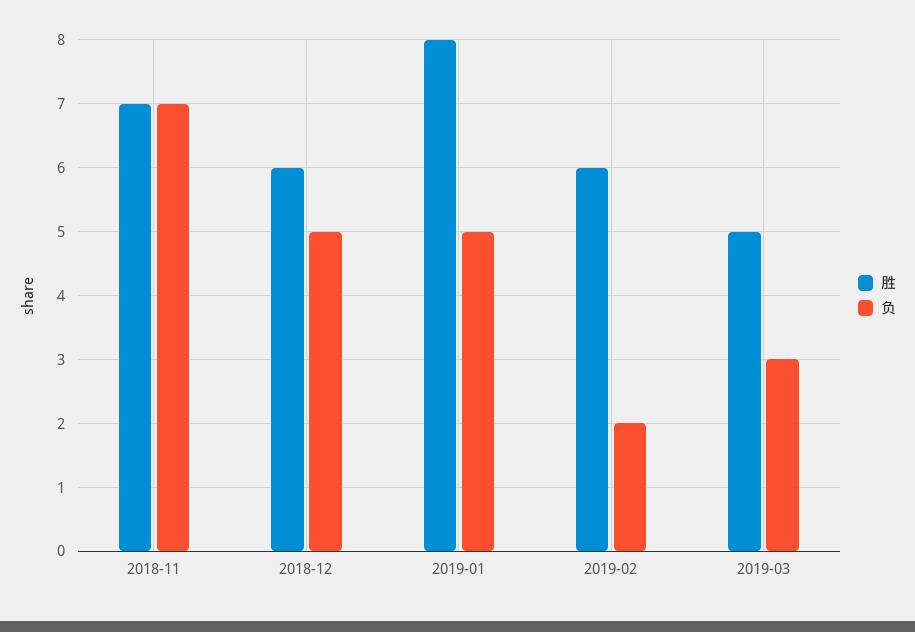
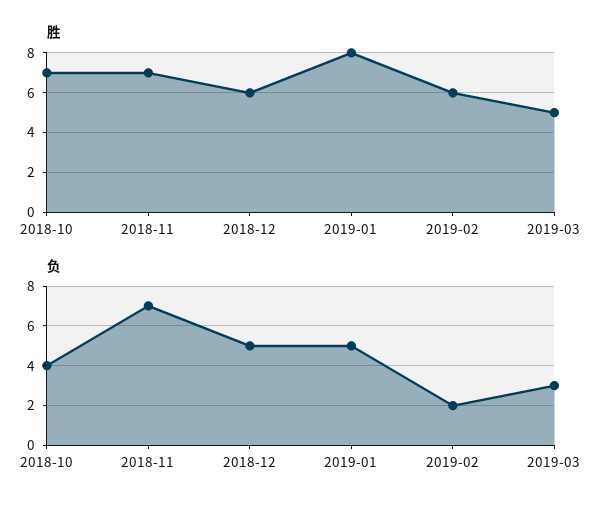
胜, 2018-10: none -> 7
负, 2018-10: none -> 4

